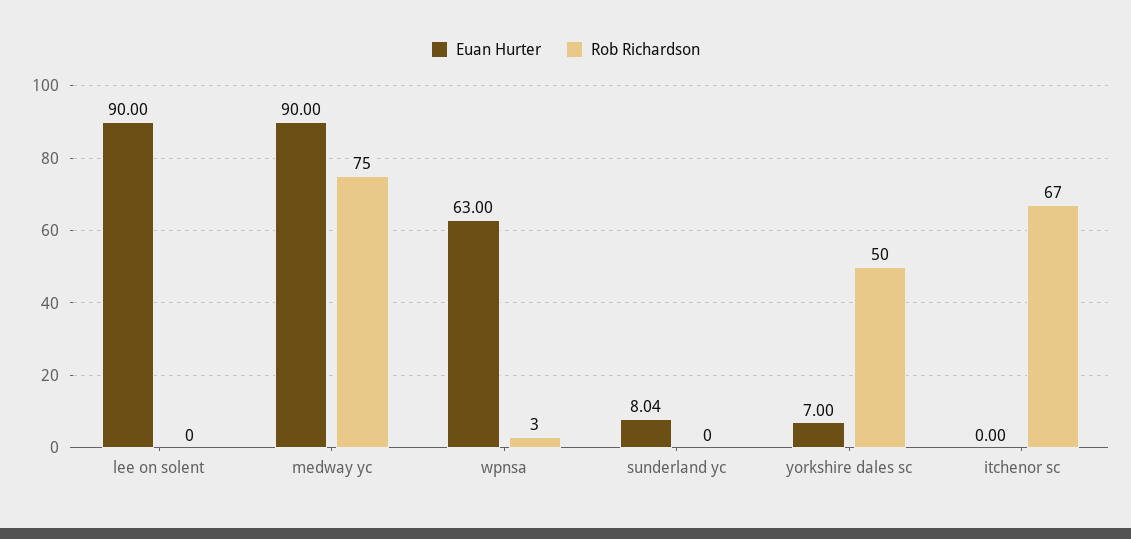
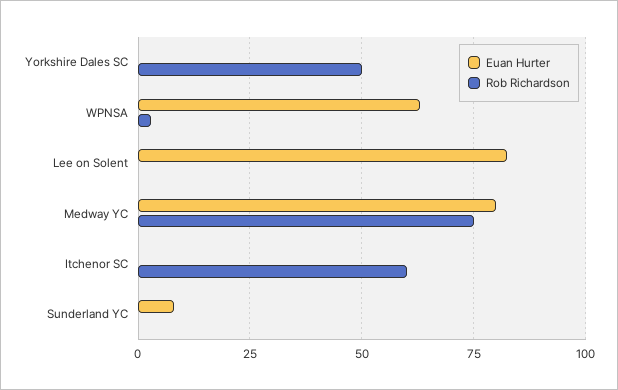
Euan Hurter, lee on solent: 90 -> 82.5
Euan Hurter, medway yc: 90 -> 80
Euan Hurter, yorkshire dales sc: 7 -> 0
Rob Richardson, itchenor sc: 67 -> 60

